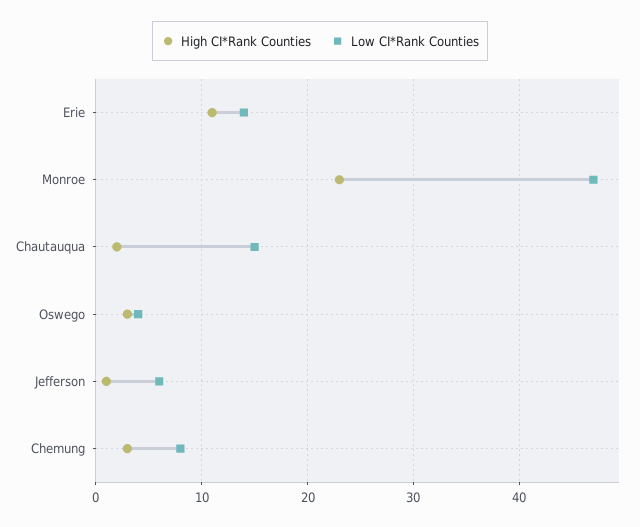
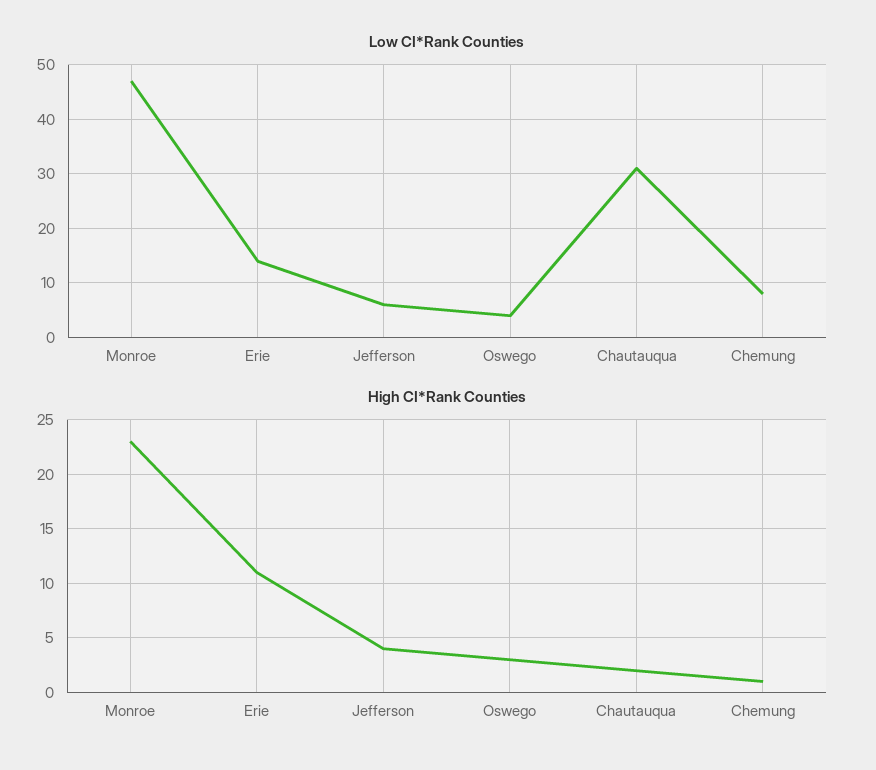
Low CI*Rank Counties, Chautauqua: 15 -> 30
High CI*Rank Counties, Jefferson: 1 -> 4
High CI*Rank Counties, Chemung: 3 -> 1

